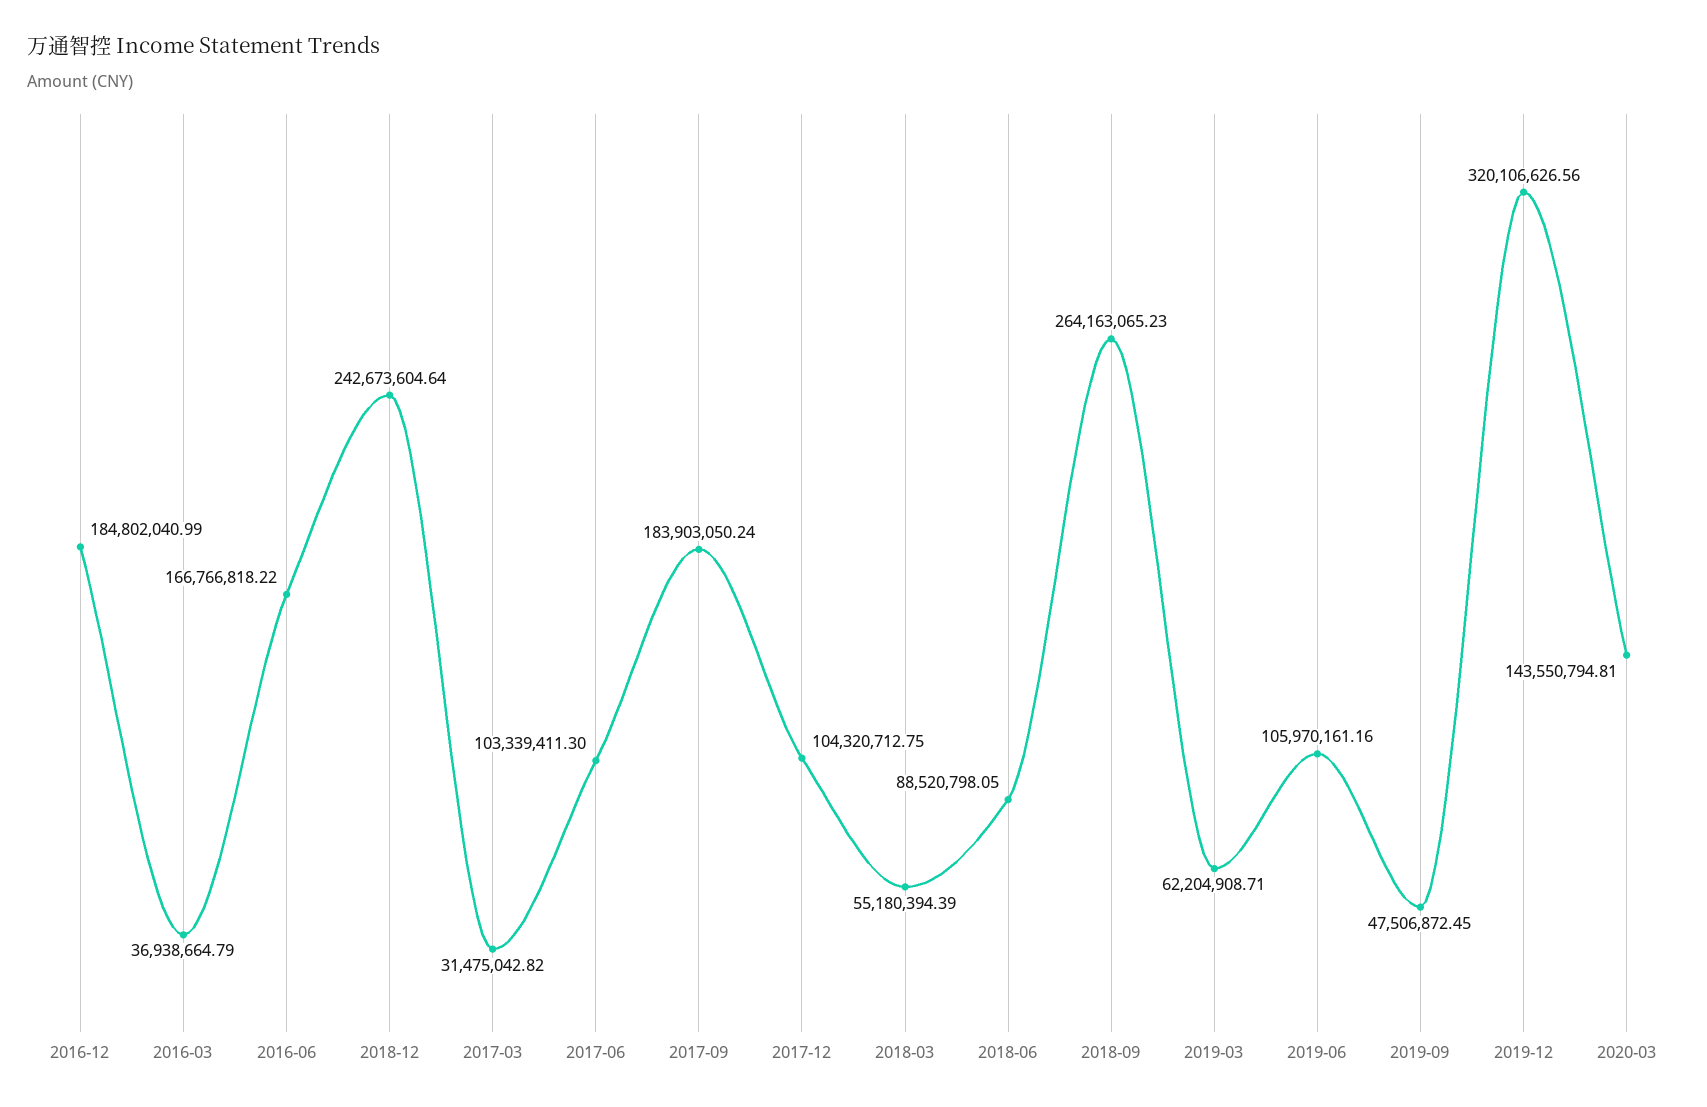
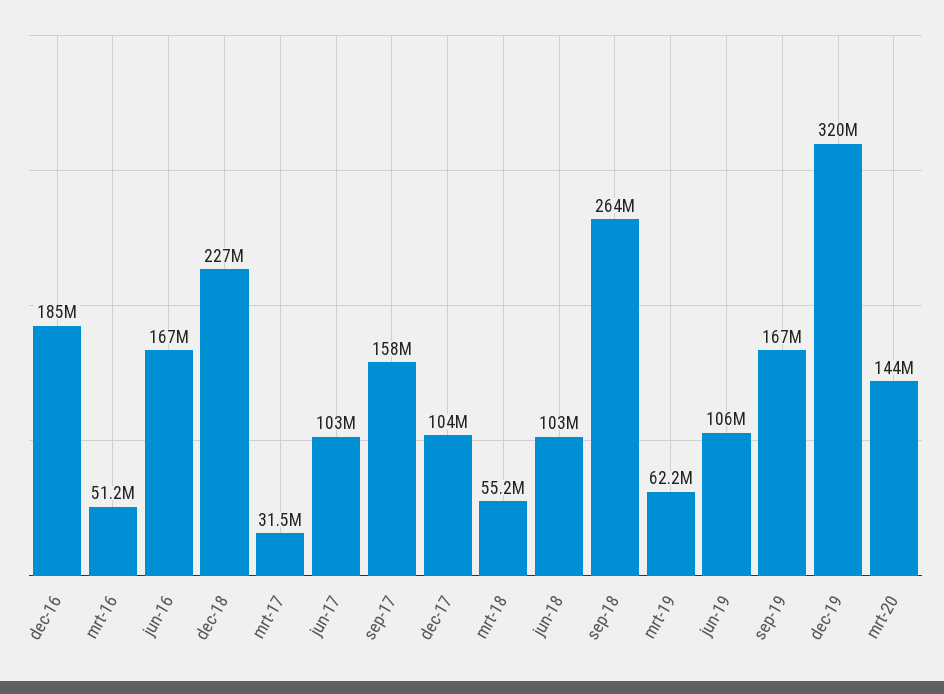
2016-03: 36938664.79 -> 51200000
2018-12: 242673604.64 -> 227000000
2017-09: 183903050.24 -> 158000000
2018-06: 88520798.05 -> 103000000
2019-09: 47506872.45 -> 167000000

